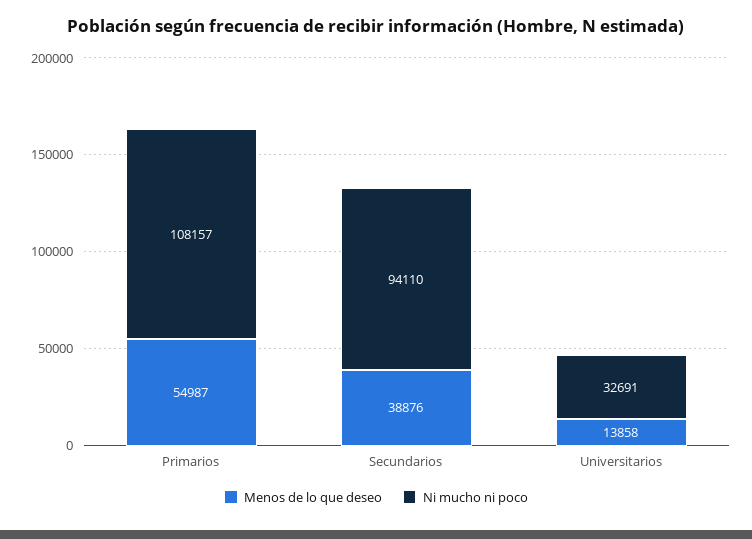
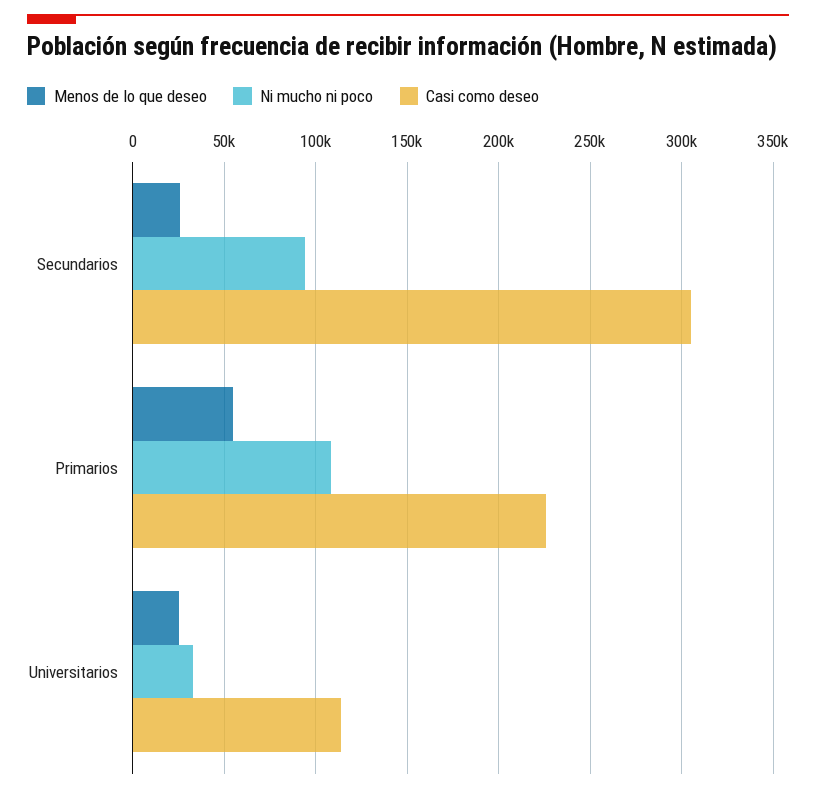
Menos de lo que deseo, Secundarios: 38876 -> 25000
Menos de lo que deseo, Universitarios: 13858 -> 25000
Casi como deseo, Secundarios: none -> 305000
Casi como deseo, Primarios: none -> 225000
Casi como deseo, Universitarios: none -> 115000

